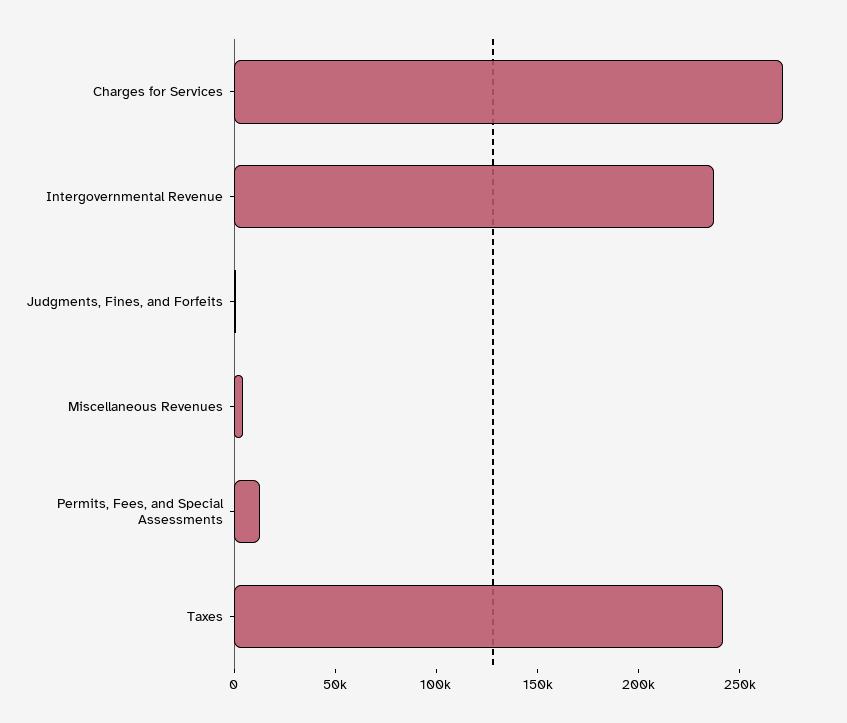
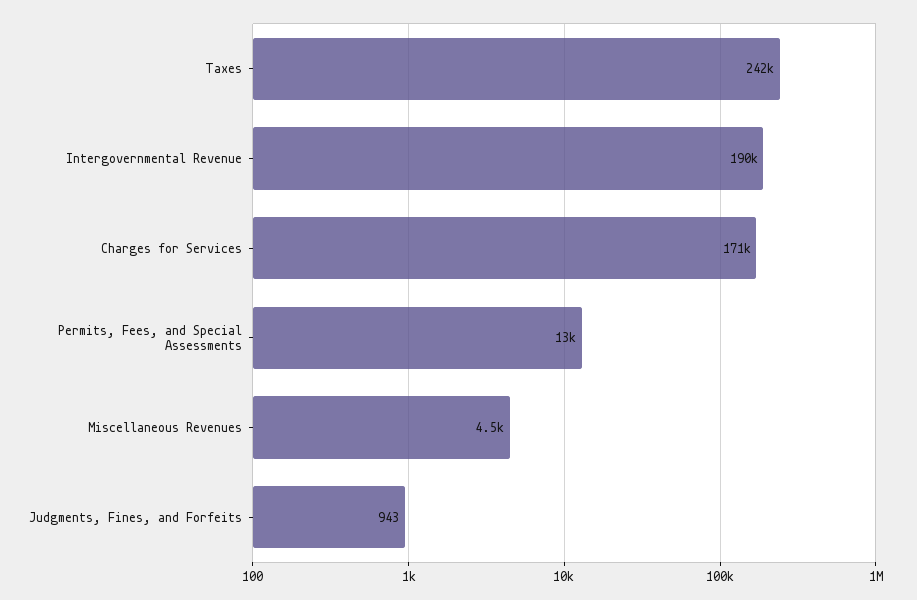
Charges for Services: 270000 -> 171000
Intergovernmental Revenue: 240000 -> 190000

